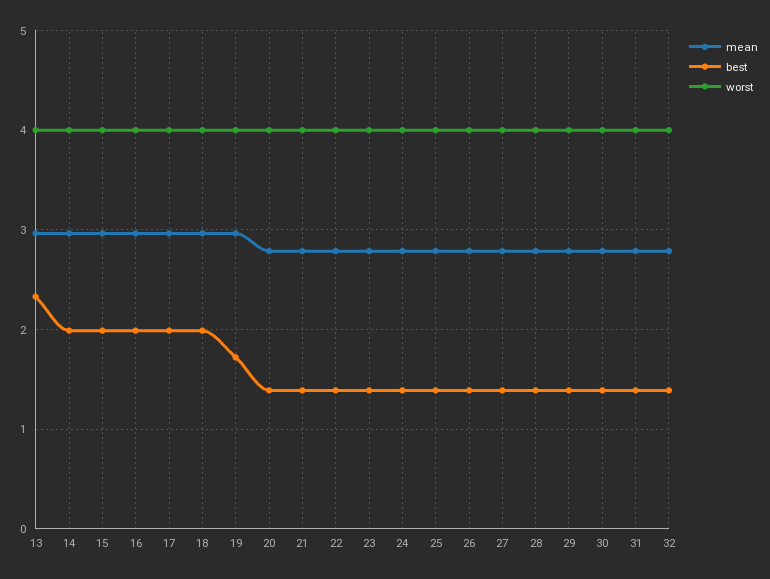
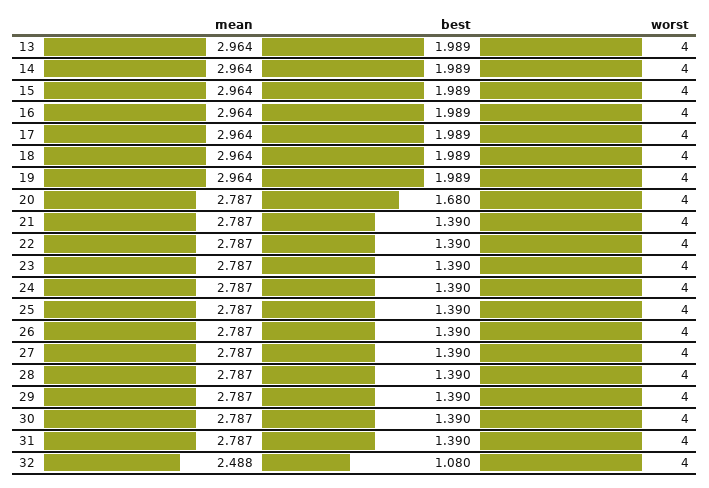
best, 13: 2.3 -> 1.989
best, 19: 1.7 -> 1.989
best, 20: 1.4 -> 1.68
mean, 32: 2.8 -> 2.488
best, 32: 1.4 -> 1.08

